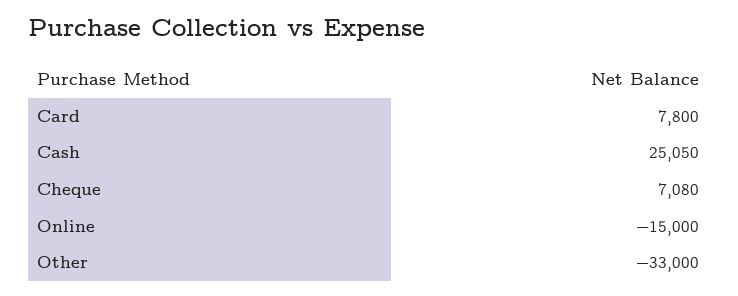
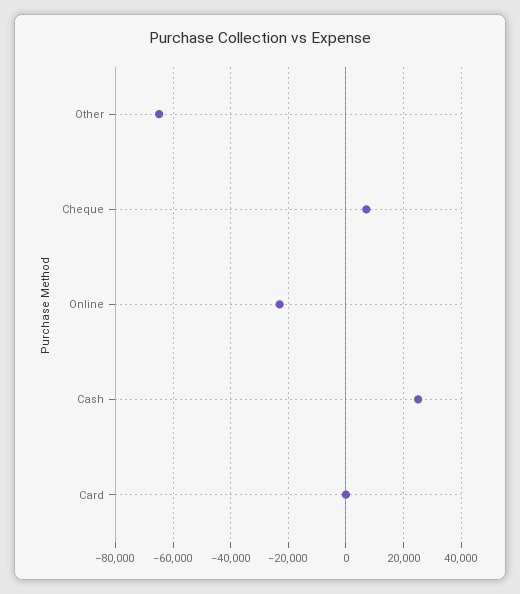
Card: 7800 -> 0
Online: -15000 -> -22500
Other: -33000 -> -65000

